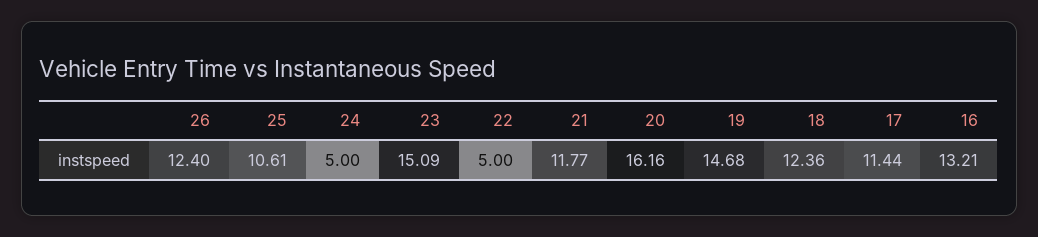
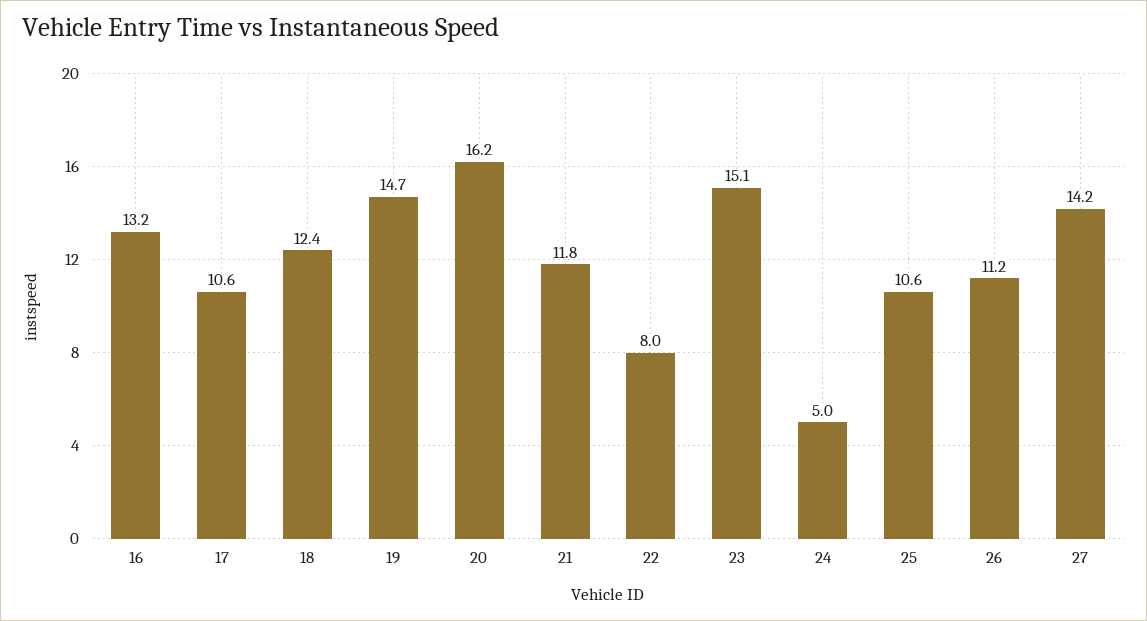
26: 12.4 -> 11.2
22: 5 -> 8
17: 11.44 -> 10.6
27: none -> 14.2

